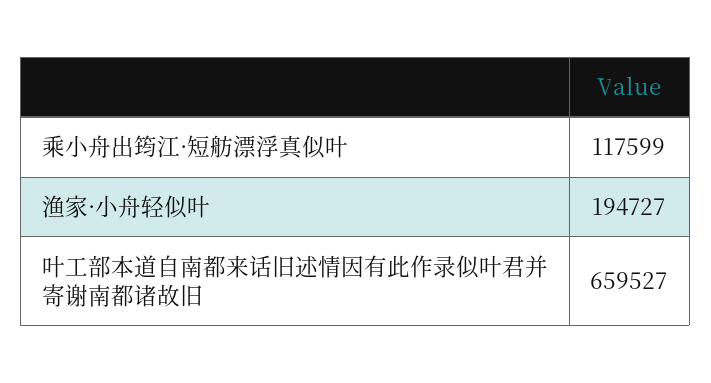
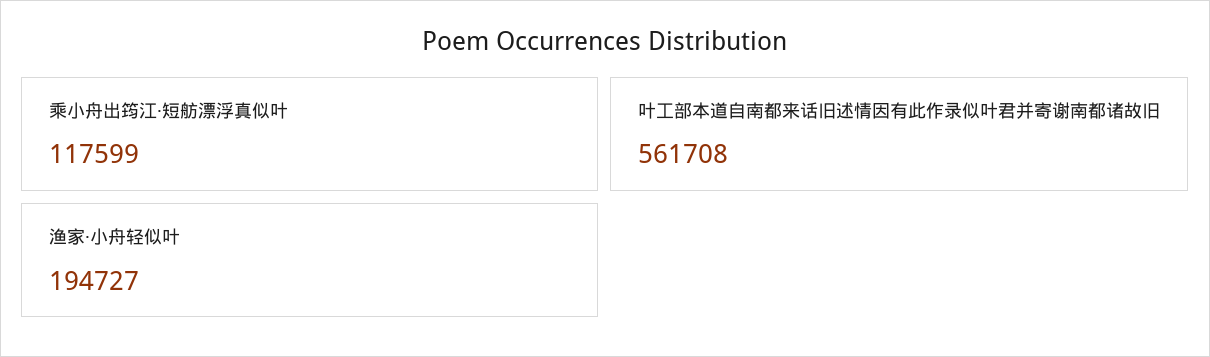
叶工部本道自南都来话旧述情因有此作录似叶君并寄谢南都诸故旧: 659527 -> 561708

